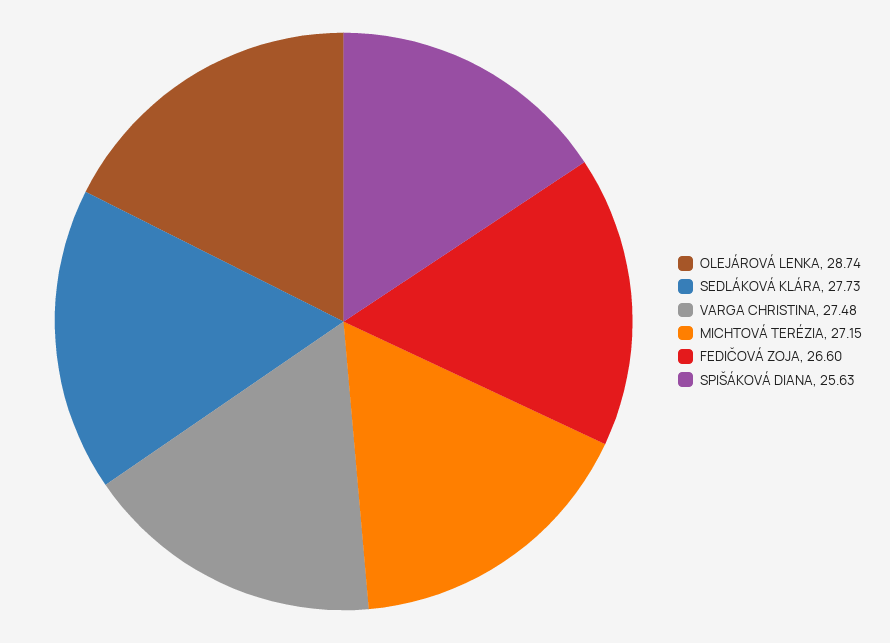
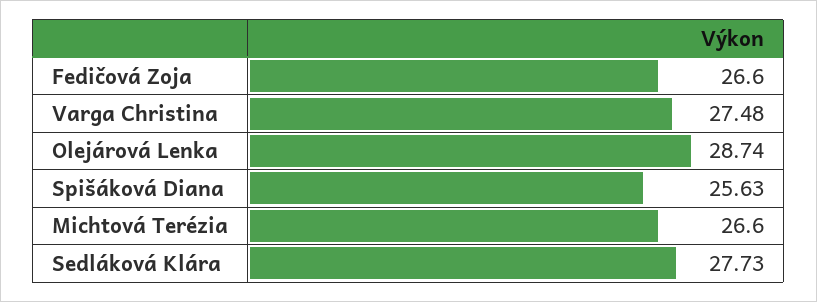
MICHTOVÁ TERÉZIA: 27.15 -> 26.6

